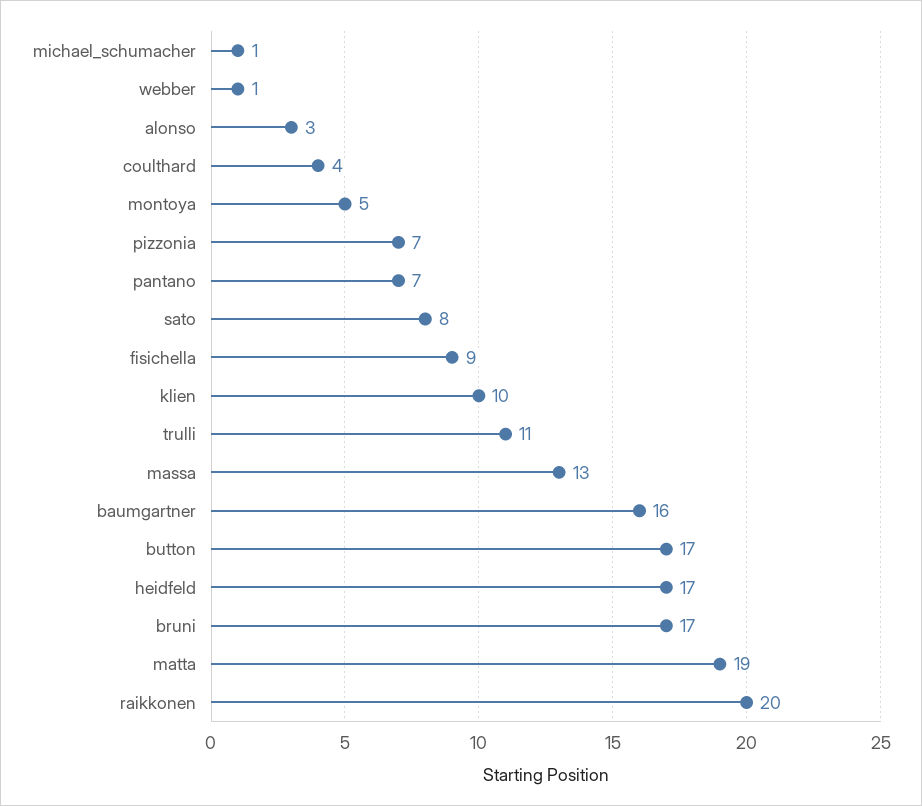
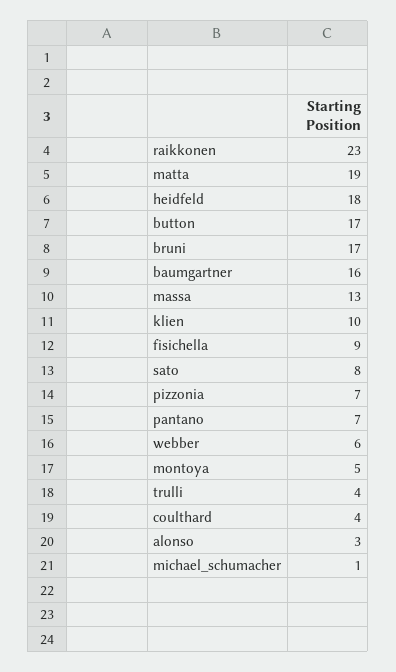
webber: 1 -> 6
trulli: 11 -> 4
heidfeld: 17 -> 18
raikkonen: 20 -> 23

